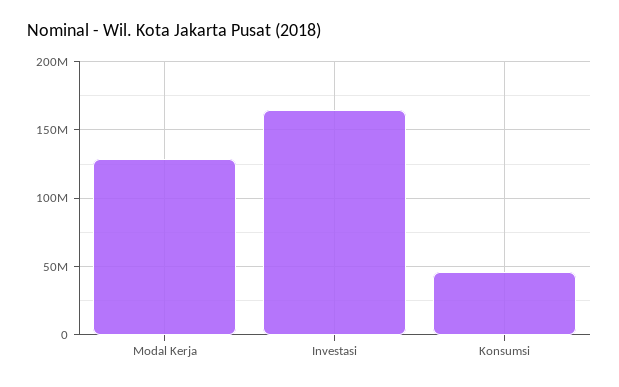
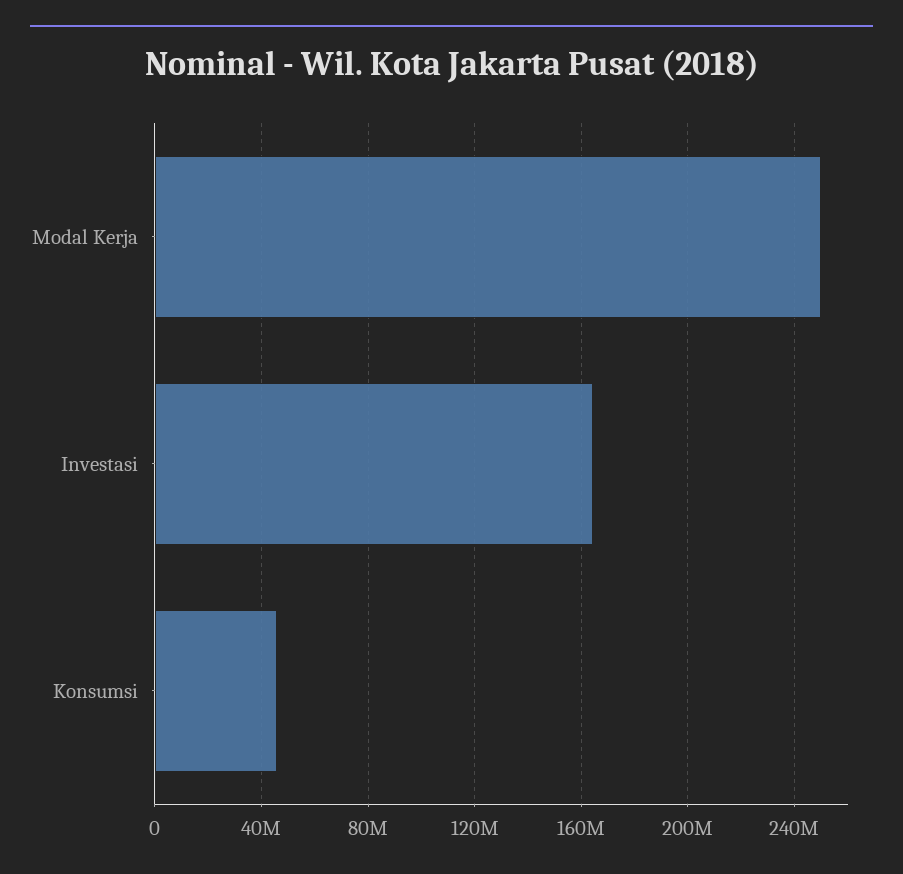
Modal Kerja: 130000000 -> 250000000

